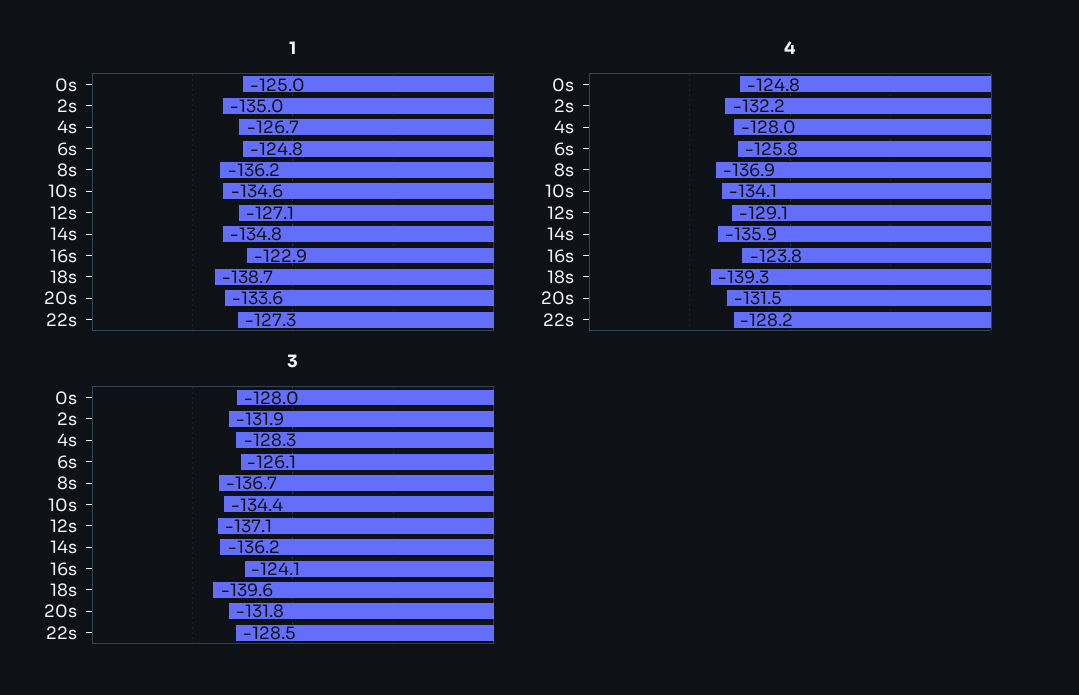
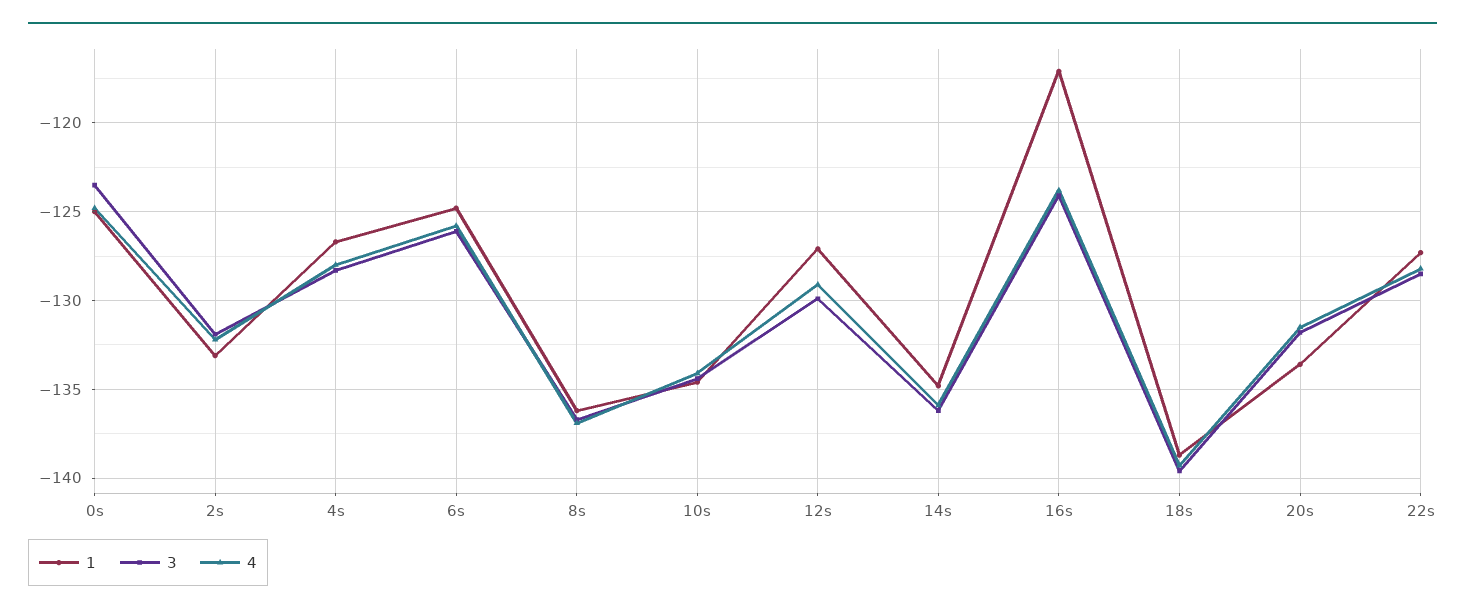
1, 2s: -135 -> -133
1, 16s: -122.9 -> -117
3, 0s: -128 -> -123.5
3, 12s: -137.1 -> -130

